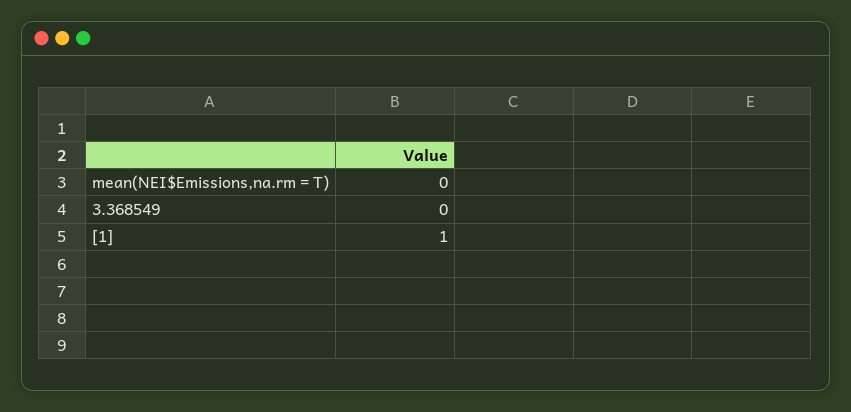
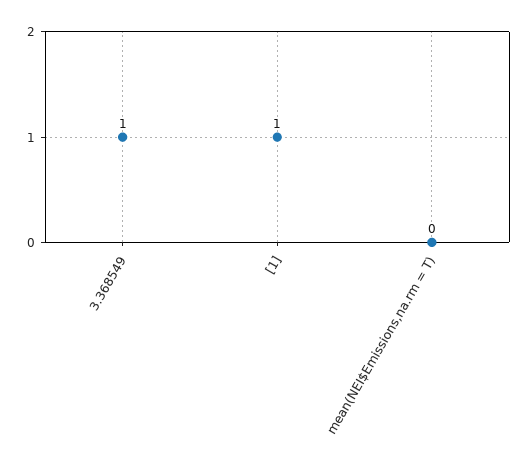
3.368549: 0 -> 1

